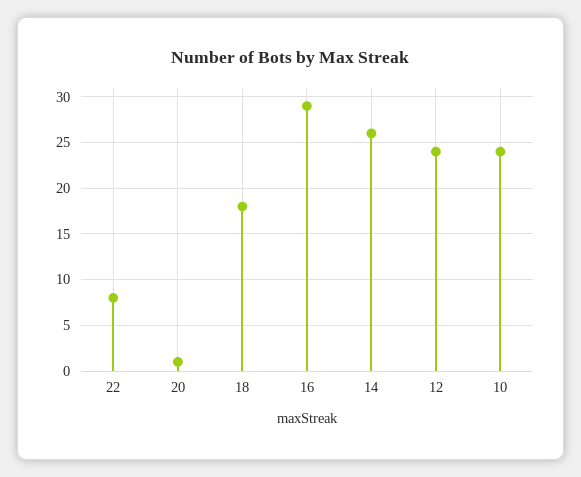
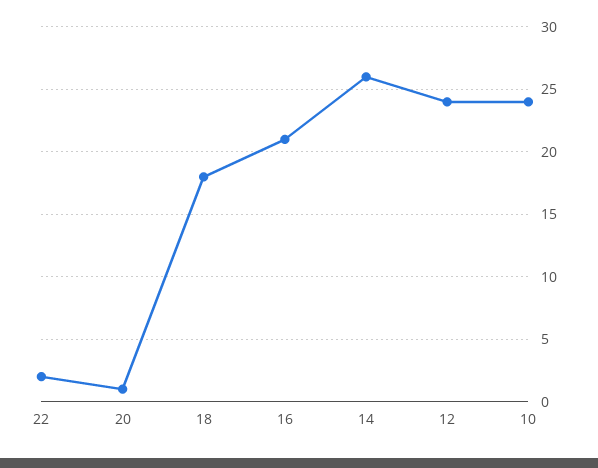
22: 8 -> 2
16: 29 -> 21

